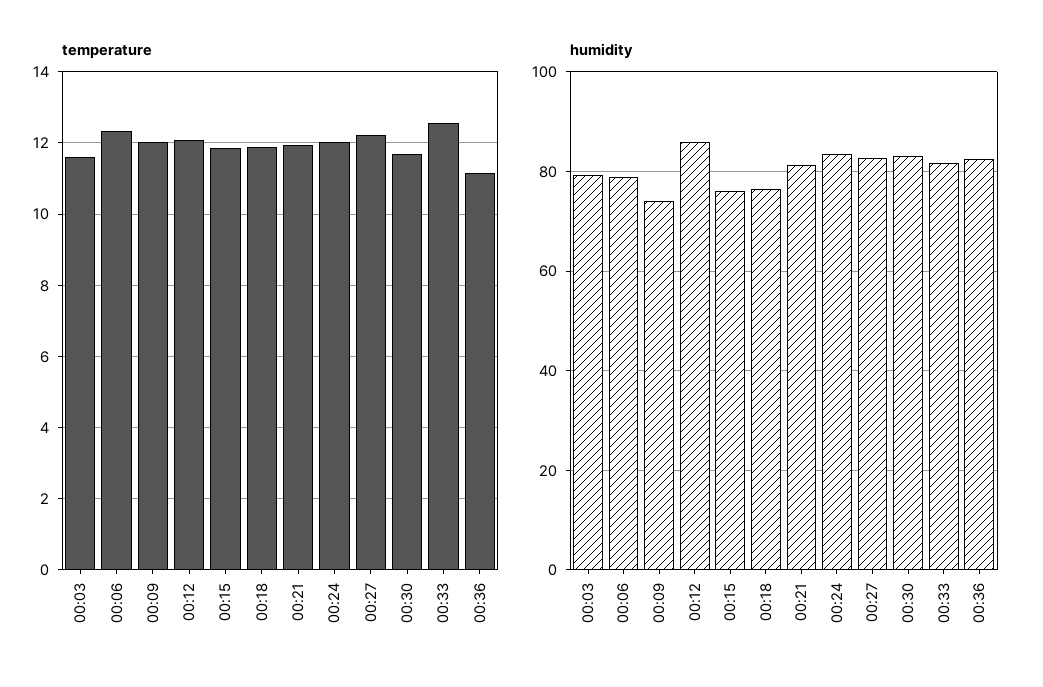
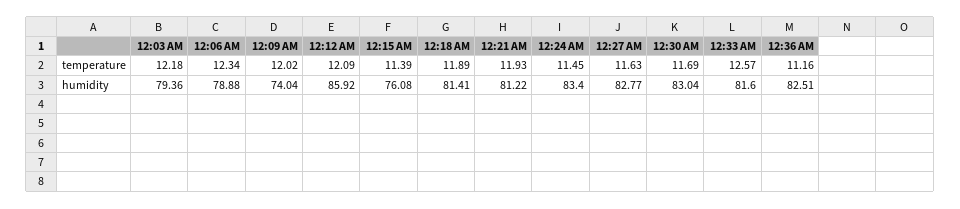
temperature, 00:03: 11.6 -> 12.18
temperature, 00:15: 11.8 -> 11.39
temperature, 00:24: 12 -> 11.45
temperature, 00:27: 12.2 -> 11.63
humidity, 00:18: 76 -> 81.41

